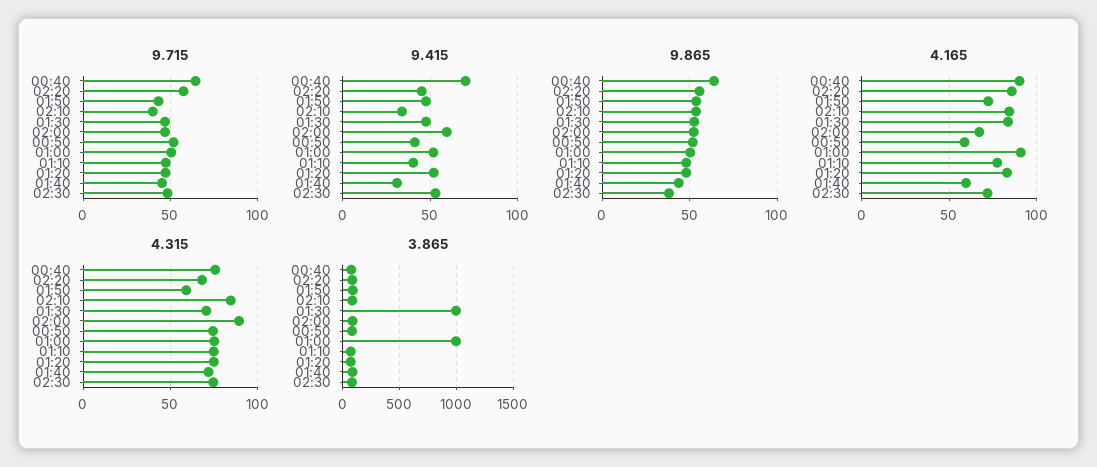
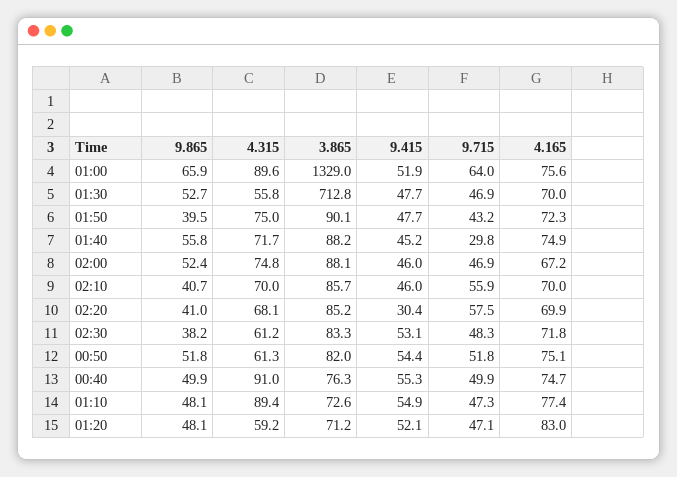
9.715, 00:40: 65 -> 49.9
9.715, 02:10: 40 -> 55.9
9.715, 01:00: 50 -> 64
9.715, 01:40: 45 -> 29.8
9.415, 00:40: 70 -> 55.3
9.415, 02:20: 45 -> 30.4
9.415, 02:10: 35 -> 46
9.415, 02:00: 60 -> 46
9.415, 00:50: 40 -> 54.4
9.415, 01:10: 40 -> 54.9
9.415, 01:40: 30 -> 45.2
9.865, 00:40: 65 -> 49.9
9.865, 02:20: 55 -> 41
9.865, 01:50: 55 -> 39.5
9.865, 02:10: 55 -> 40.7
9.865, 01:00: 50 -> 65.9
9.865, 01:40: 45 -> 55.8
4.165, 00:40: 90 -> 74.7
4.165, 02:20: 85 -> 69.9
4.165, 02:10: 85 -> 70
4.165, 01:30: 85 -> 70
4.165, 00:50: 60 -> 75.1
4.165, 01:00: 90 -> 75.6
4.165, 01:40: 60 -> 74.9
4.315, 00:40: 75 -> 91
4.315, 01:50: 60 -> 75
4.315, 02:10: 85 -> 70
4.315, 01:30: 70 -> 55.8
4.315, 02:00: 90 -> 74.8
4.315, 00:50: 75 -> 61.3
4.315, 01:00: 75 -> 89.6
4.315, 01:10: 75 -> 89.4
4.315, 01:20: 75 -> 59.2
4.315, 02:30: 75 -> 61.2
3.865, 01:30: 1000 -> 712.8
3.865, 01:00: 1000 -> 1329

